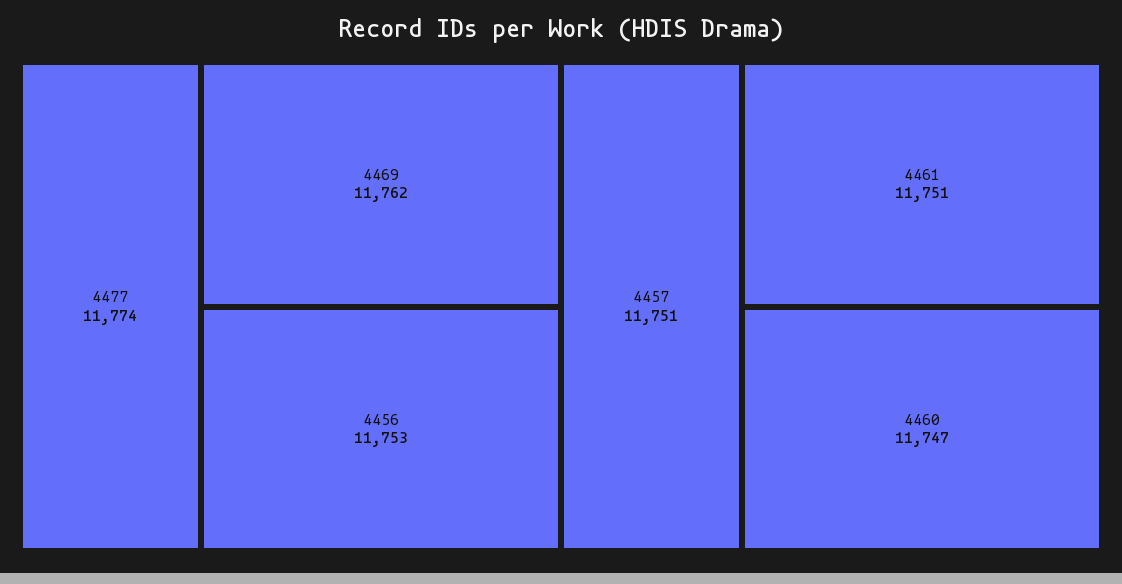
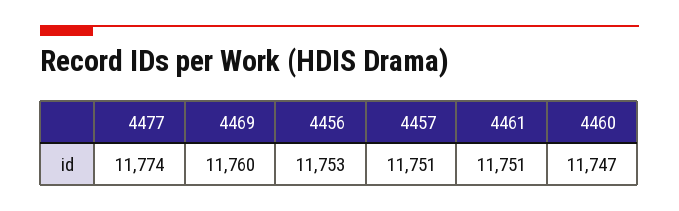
4469: 11762 -> 11760

